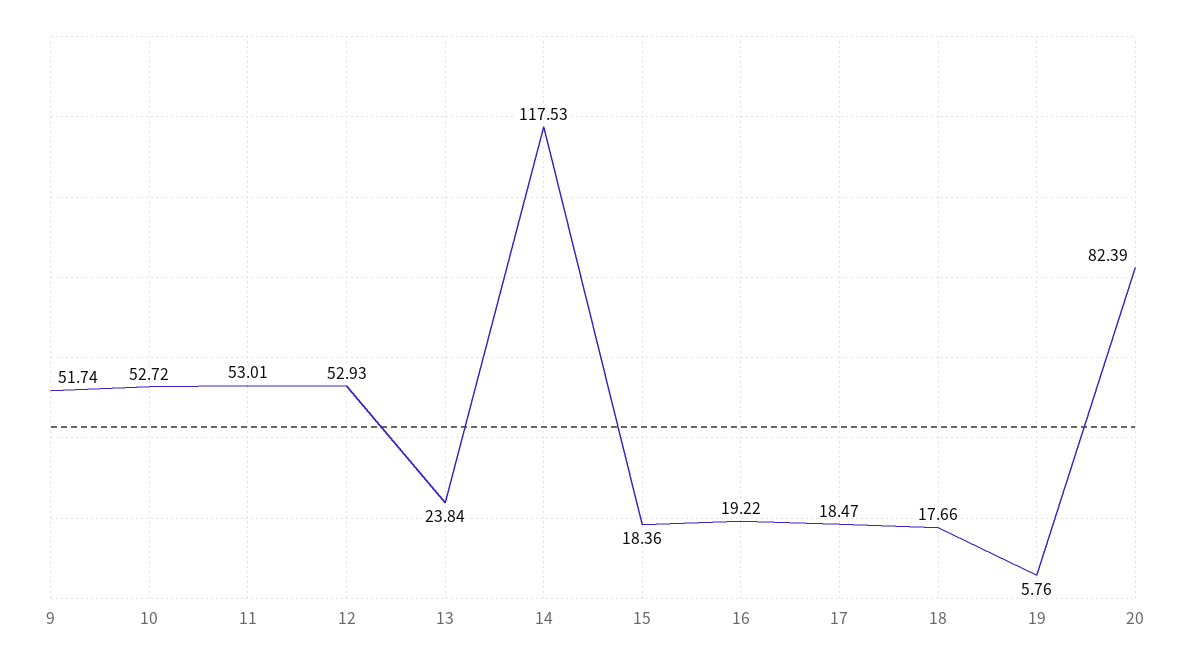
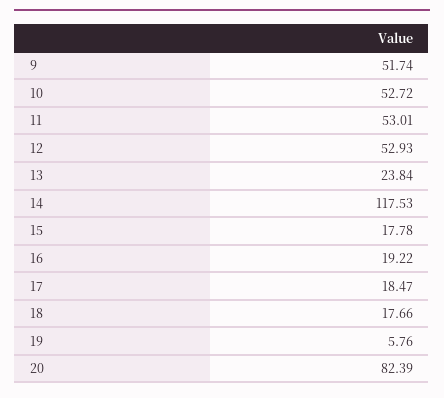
15: 18.36 -> 17.78

